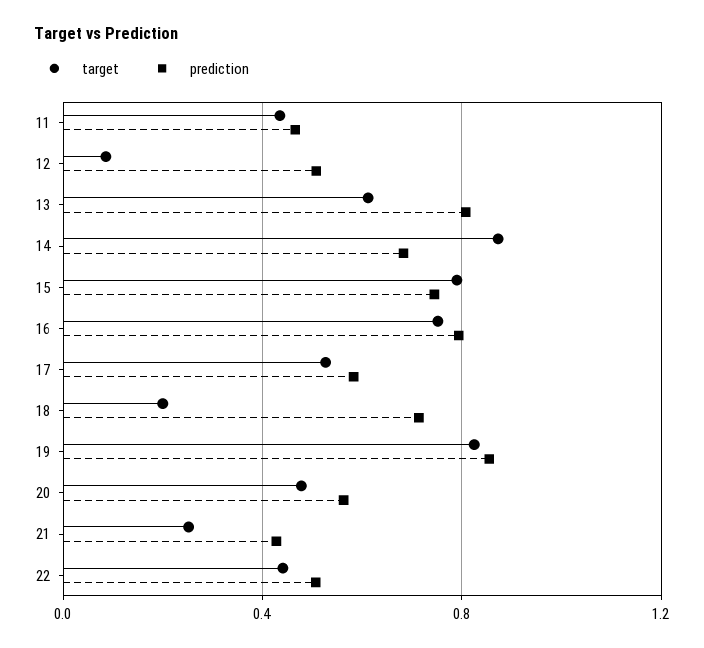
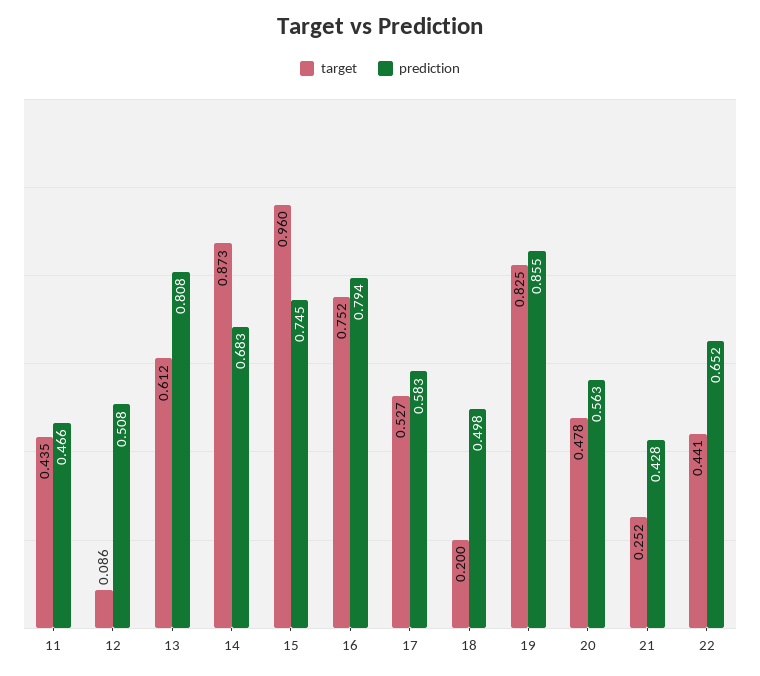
target, 15: 0.8 -> 0.96
prediction, 18: 0.7 -> 0.498
prediction, 22: 0.5 -> 0.652

